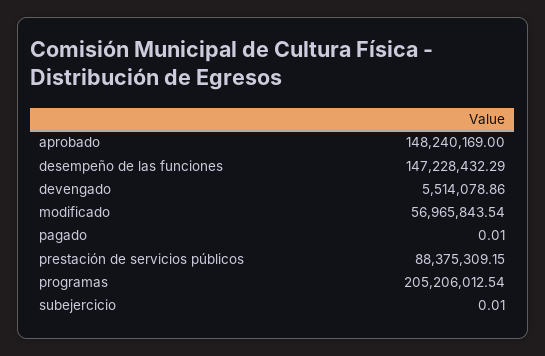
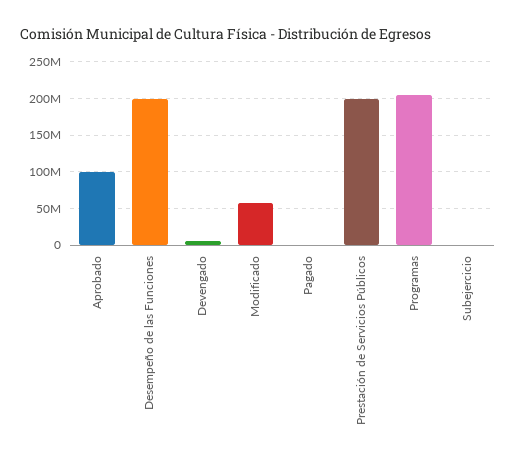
aprobado: 148240169 -> 100000000
desempeño de las funciones: 147228432.29 -> 200000000
prestación de servicios públicos: 88375309.15 -> 200000000

